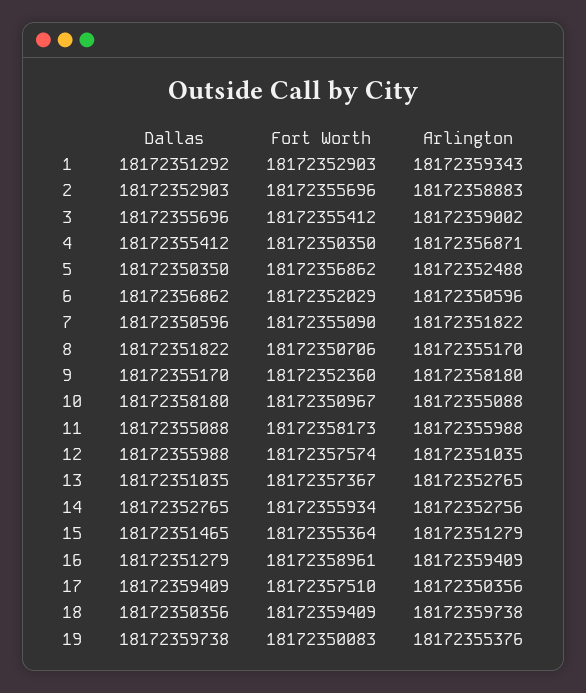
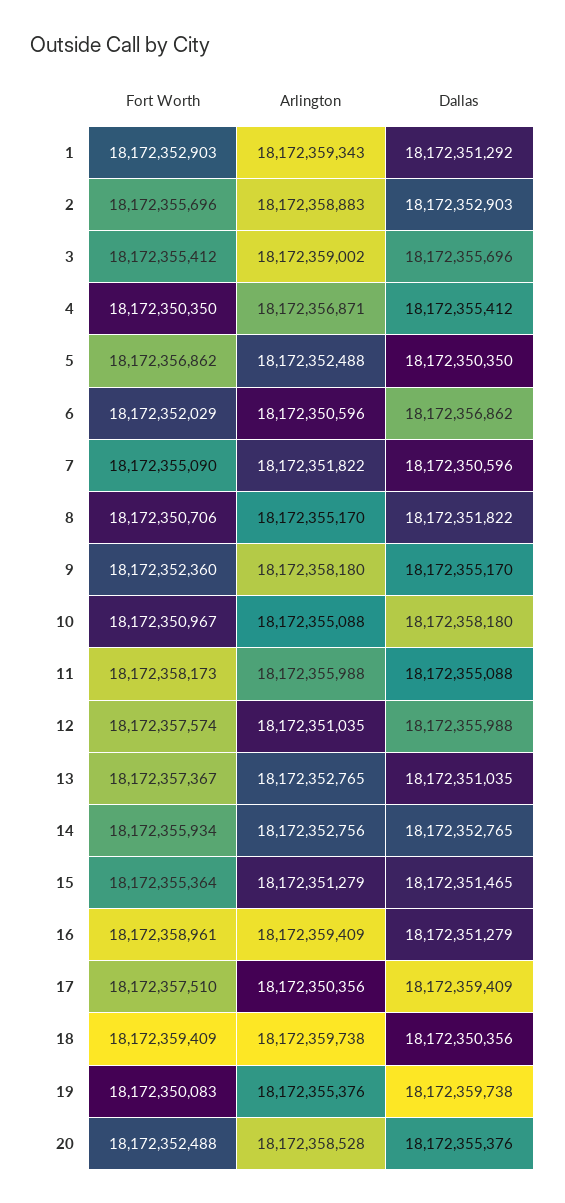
Fort Worth, 20: none -> 18172352488
Arlington, 20: none -> 18172358528
Dallas, 20: none -> 18172355376

